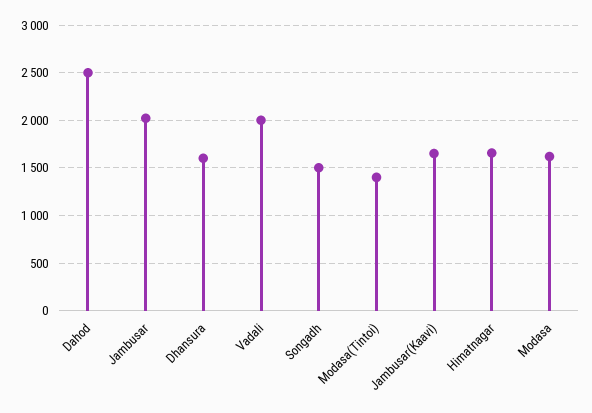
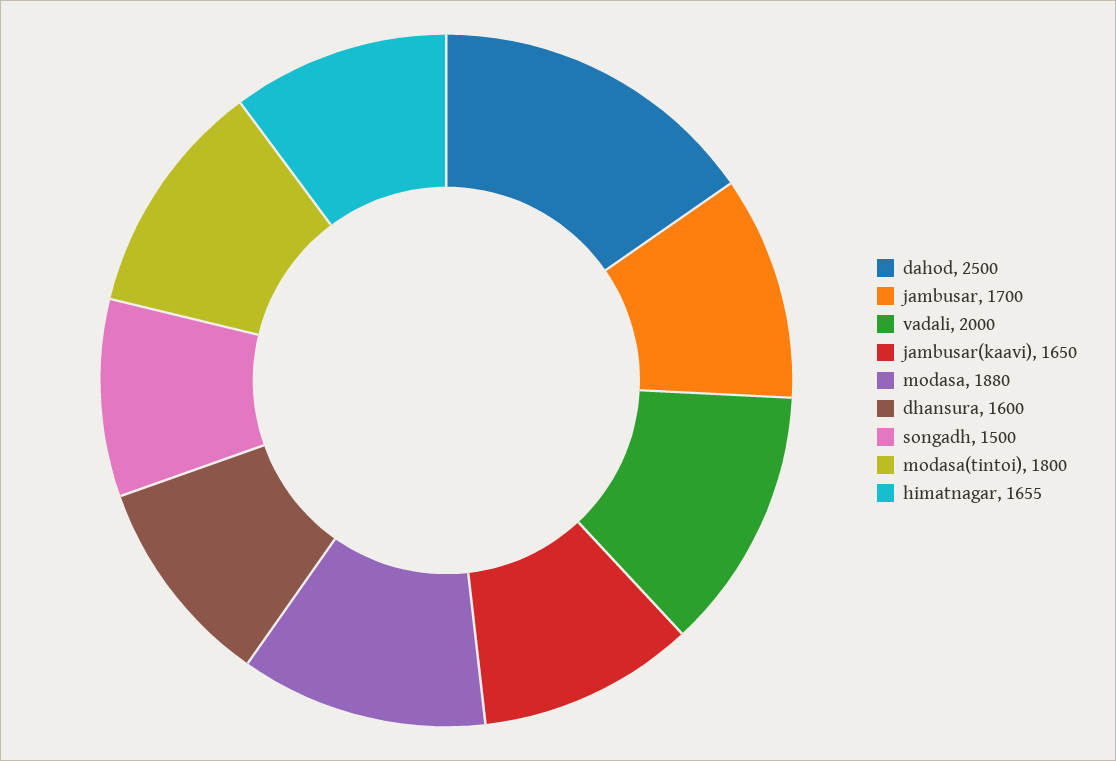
Jambusar: 2000 -> 1700
Modasa(Tintoi): 1400 -> 1800
Modasa: 1600 -> 1880

